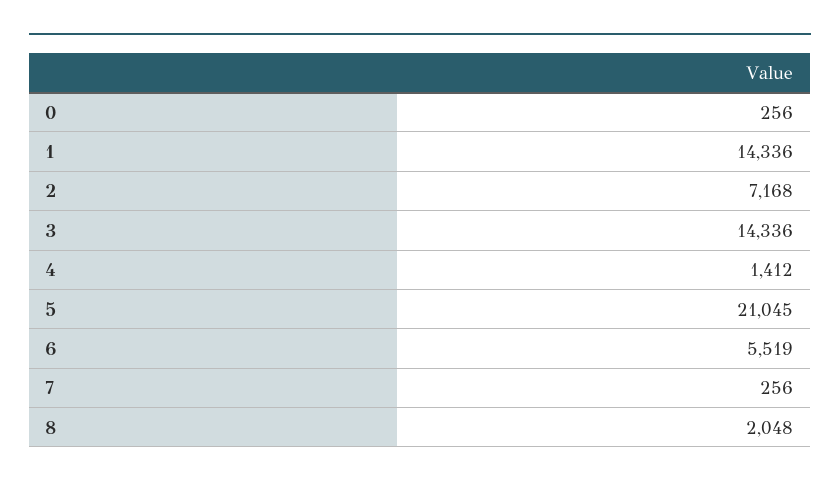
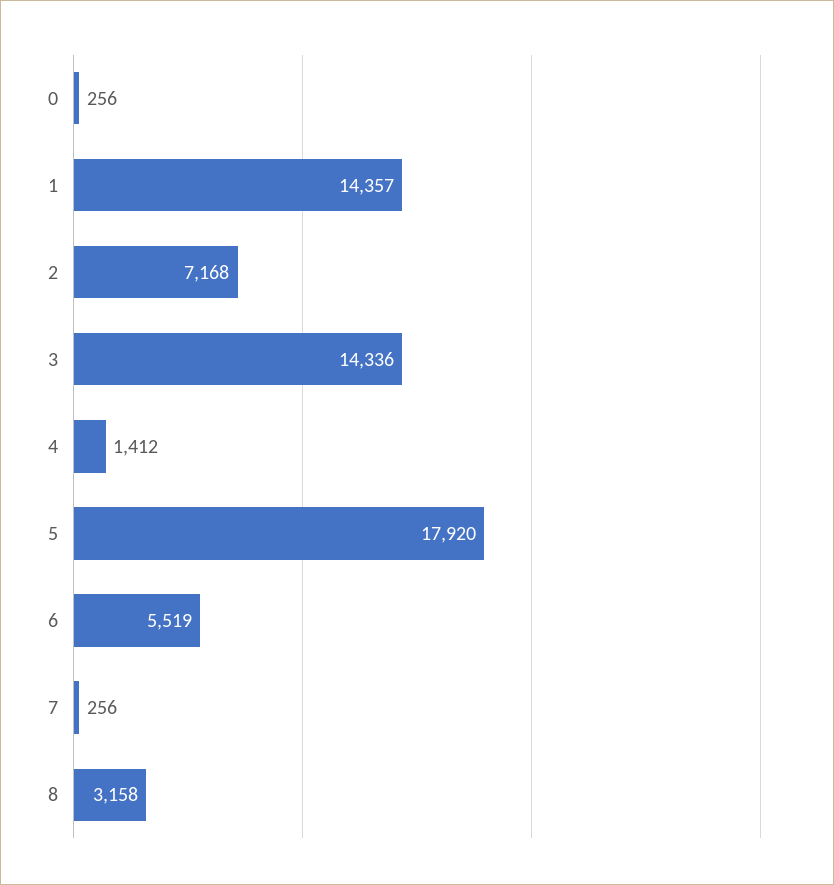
1: 14336 -> 14357
5: 21045 -> 17920
8: 2048 -> 3158

